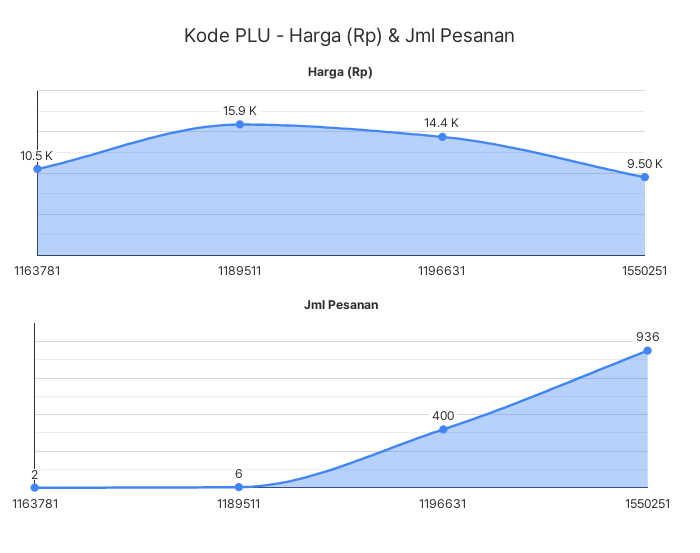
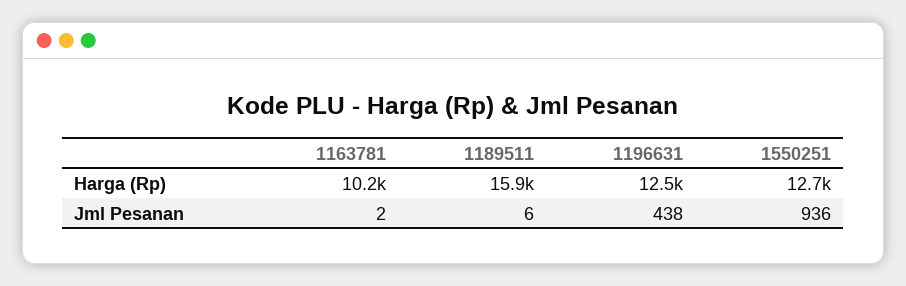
Harga (Rp), 1163781: 10500 -> 10200
Harga (Rp), 1196631: 14400 -> 12500
Harga (Rp), 1550251: 9500 -> 12700
Jml Pesanan, 1196631: 400 -> 438

